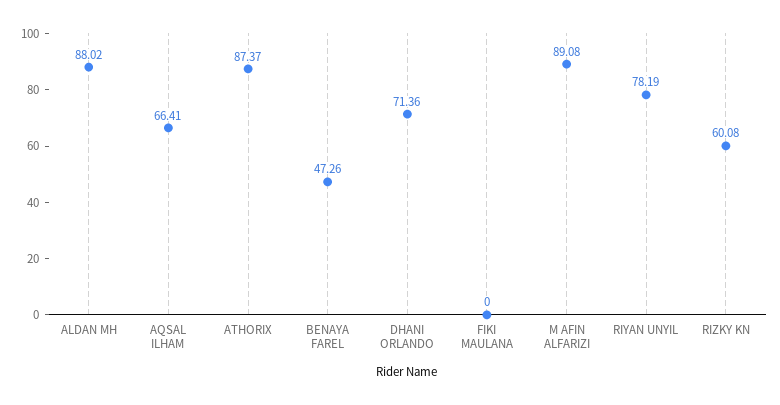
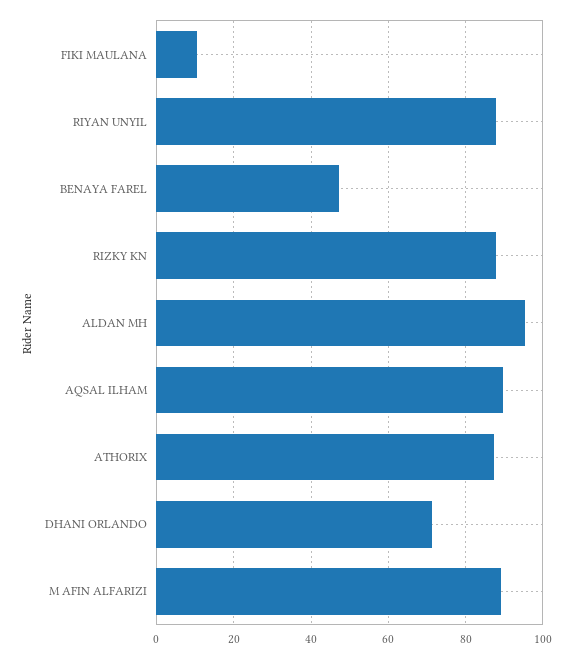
ALDAN MH: 88.02 -> 96
AQSAL ILHAM: 66.41 -> 90
FIKI MAULANA: 0 -> 10
RIYAN UNYIL: 78.19 -> 88
RIZKY KN: 60.08 -> 88

